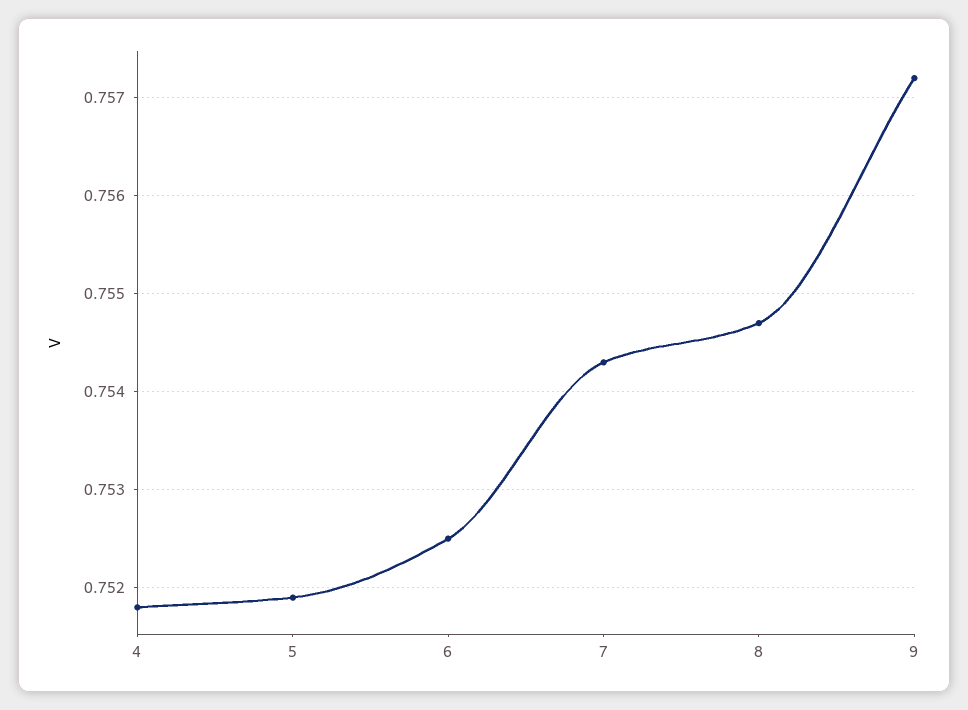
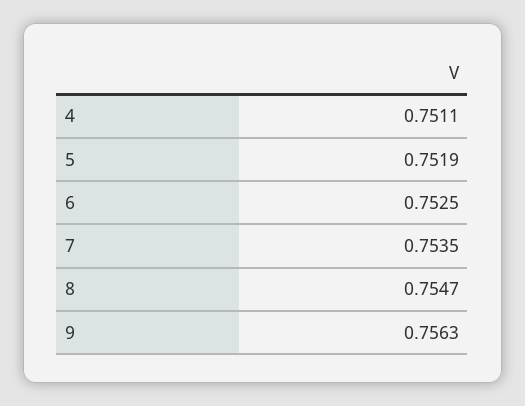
4: 0.7518 -> 0.7511
7: 0.7543 -> 0.7535
9: 0.7572 -> 0.7563

